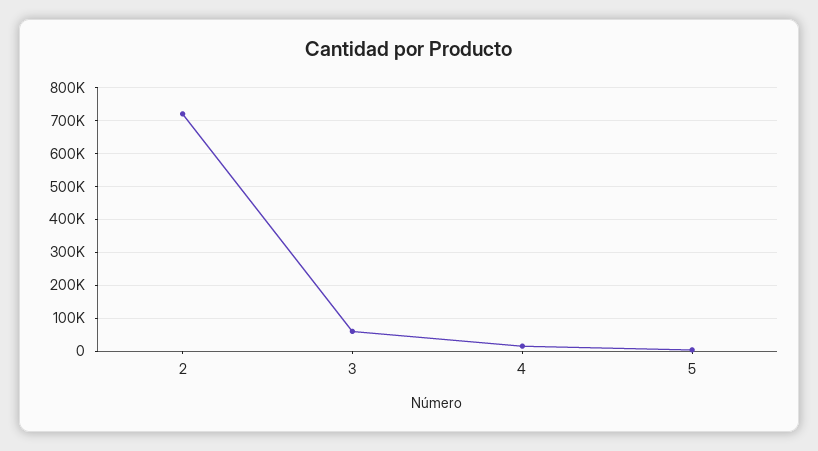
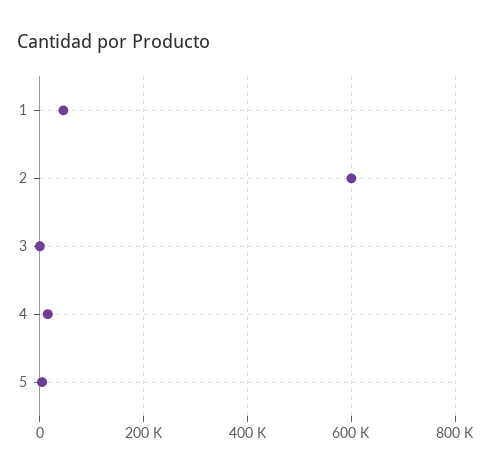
2: 720000 -> 600000
3: 60000 -> 0
1: none -> 40000

